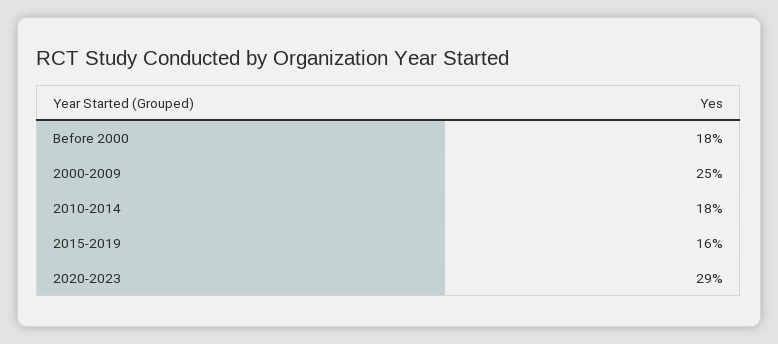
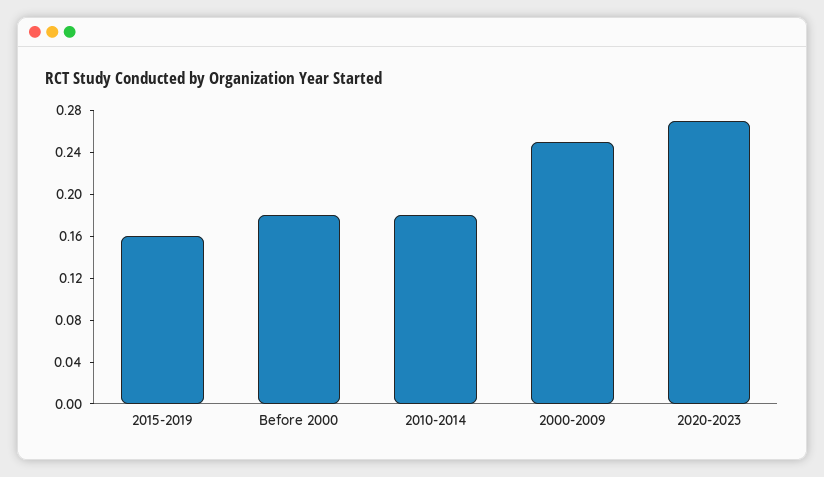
2020-2023: 0.29 -> 0.27

